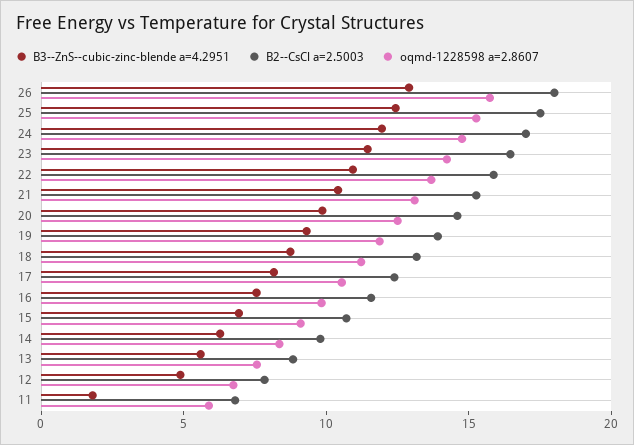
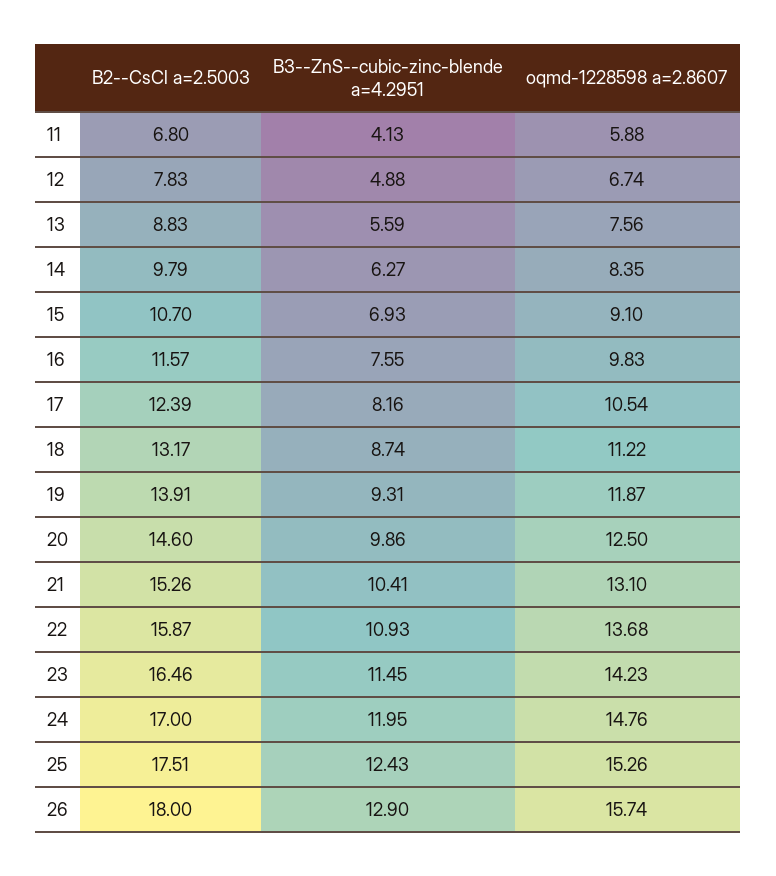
B3--ZnS--cubic-zinc-blende a=4.2951, 11: 2 -> 4.13

